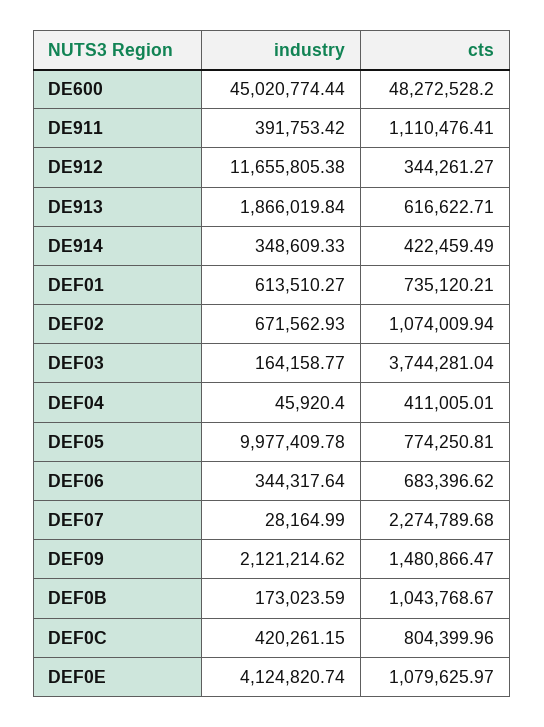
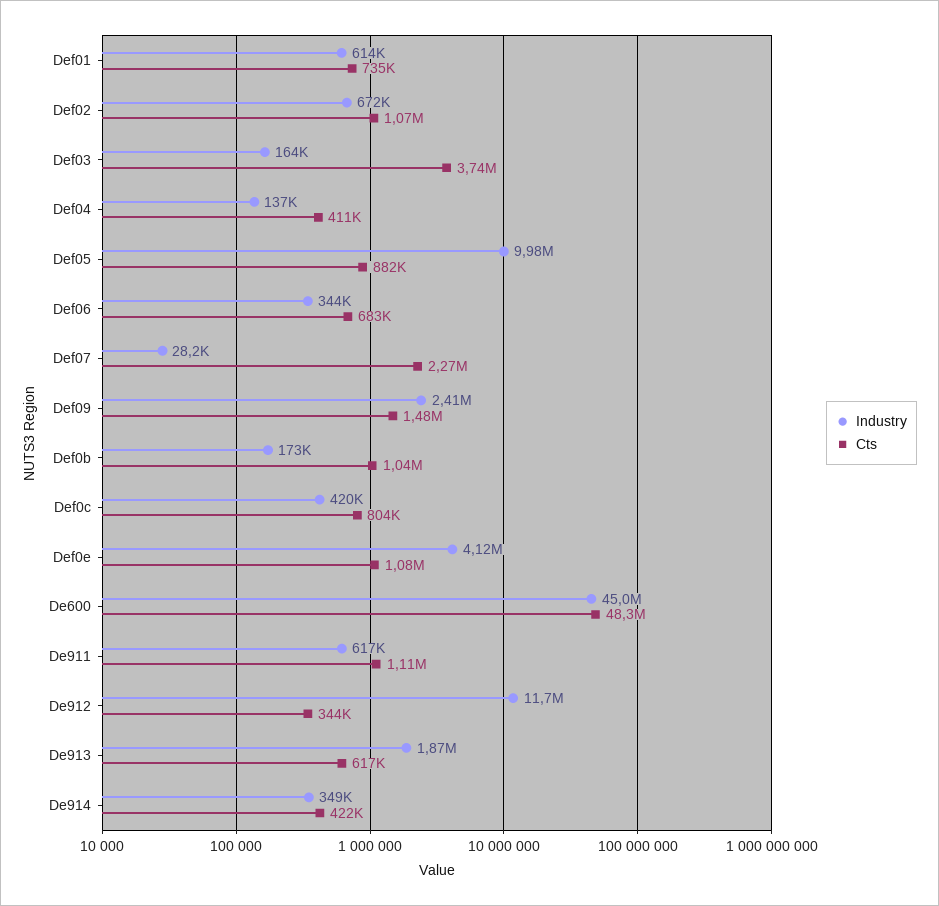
industry, DE911: 391753.42 -> 617000
industry, DEF04: 45920.4 -> 137000
cts, DEF05: 774250.81 -> 882000
industry, DEF09: 2121214.62 -> 2410000

